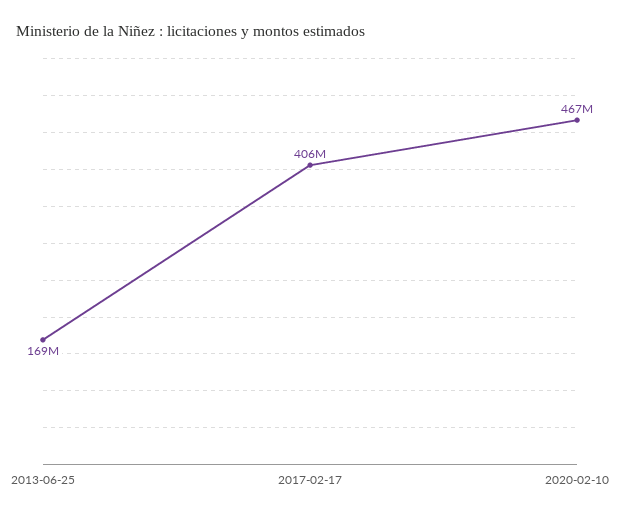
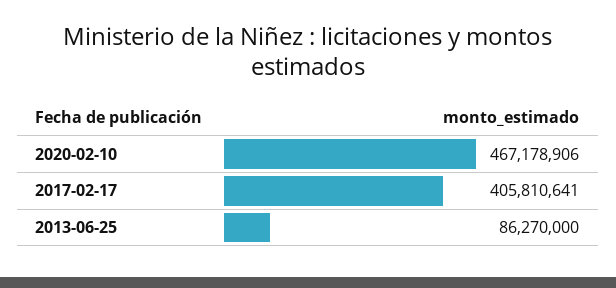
2013-06-25: 169000000 -> 86270000

